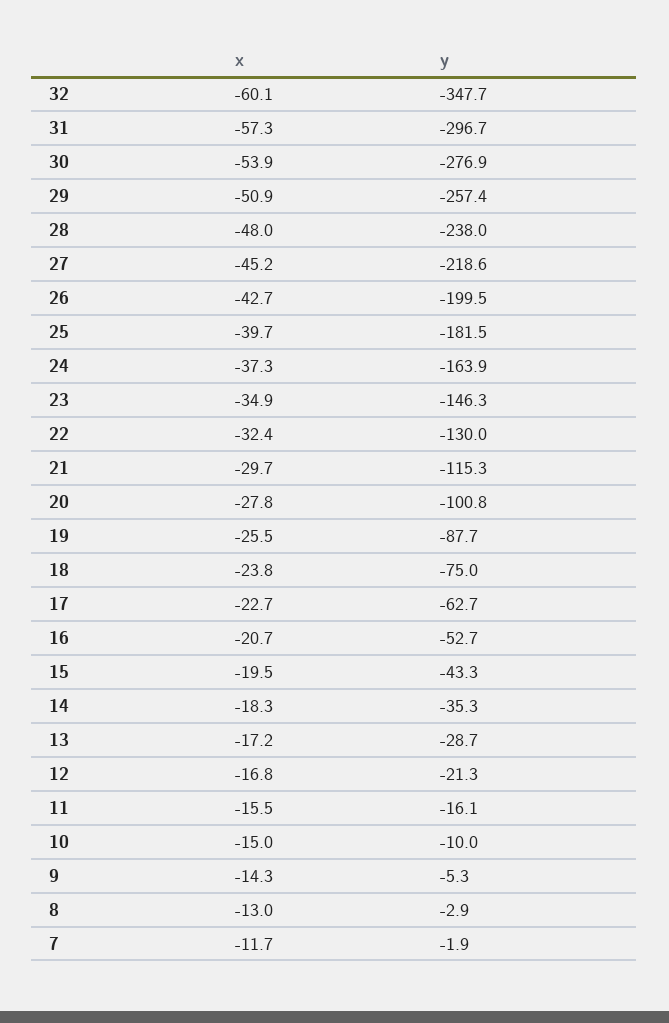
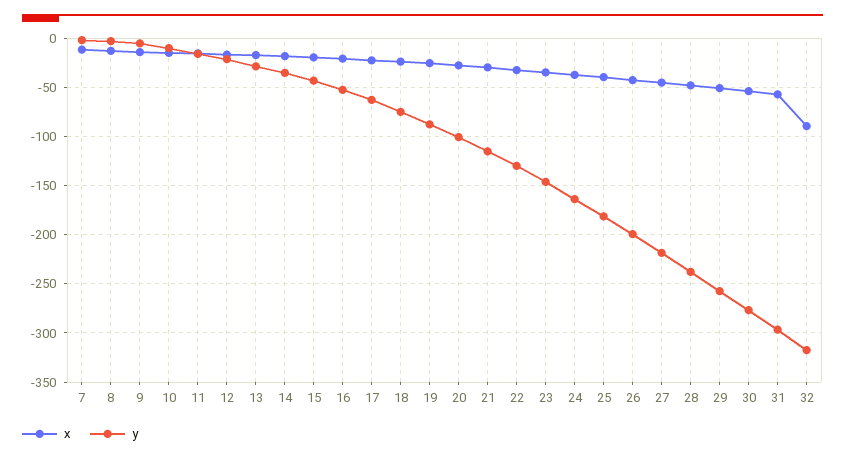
x, 32: -60.1 -> -90
y, 32: -347.7 -> -320

